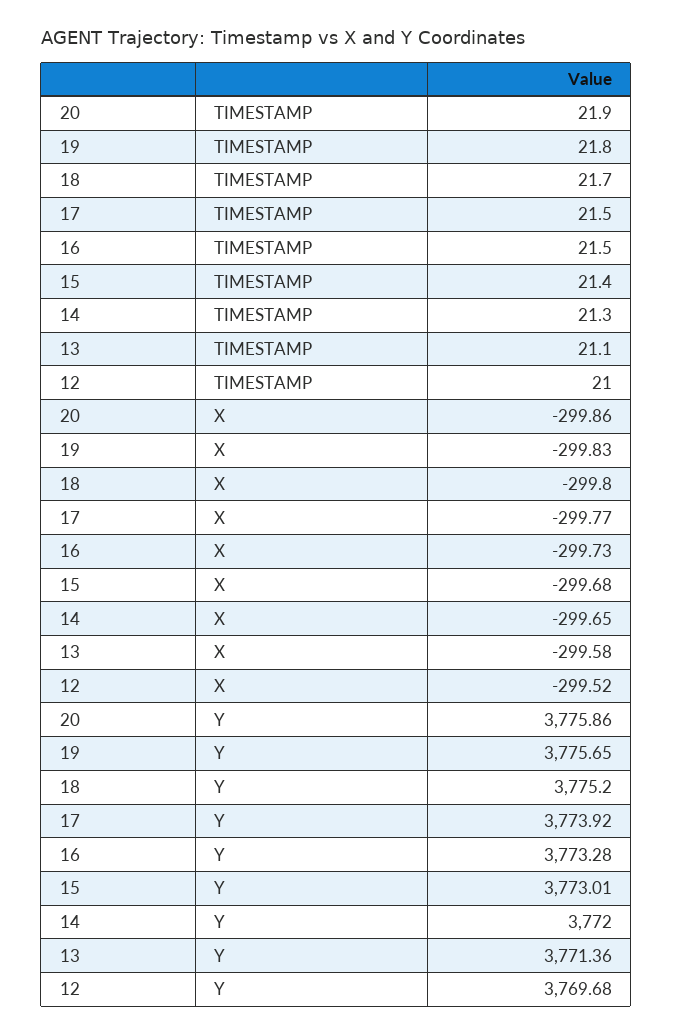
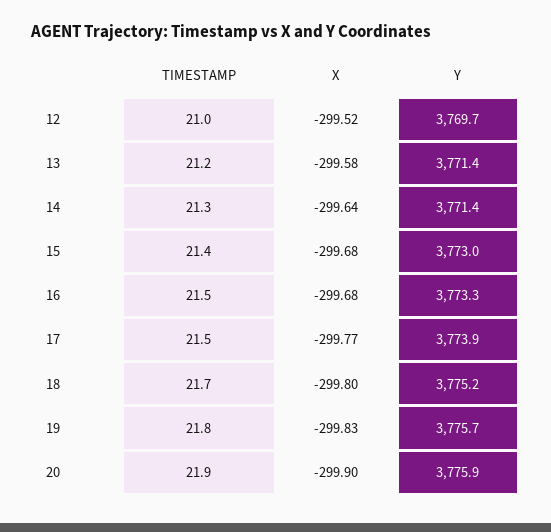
13, TIMESTAMP: 21.1 -> 21.2
20, X: -299.86 -> -299.9
16, X: -299.73 -> -299.68
14, X: -299.65 -> -299.64
14, Y: 3772 -> 3771.4

